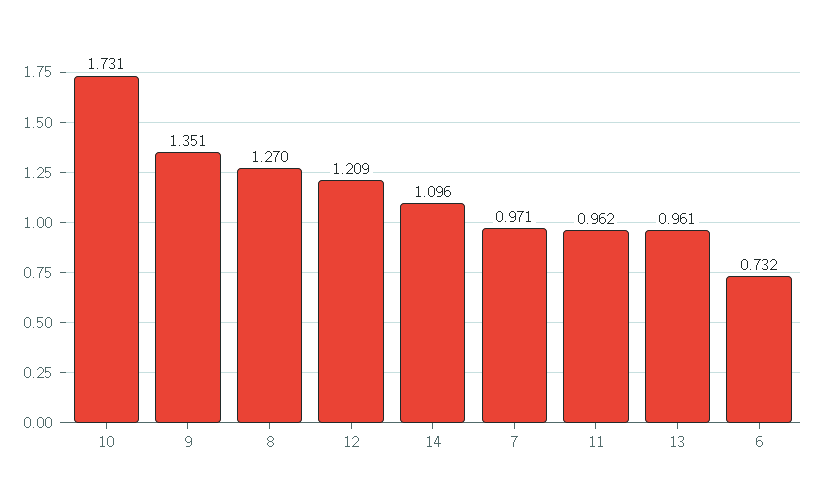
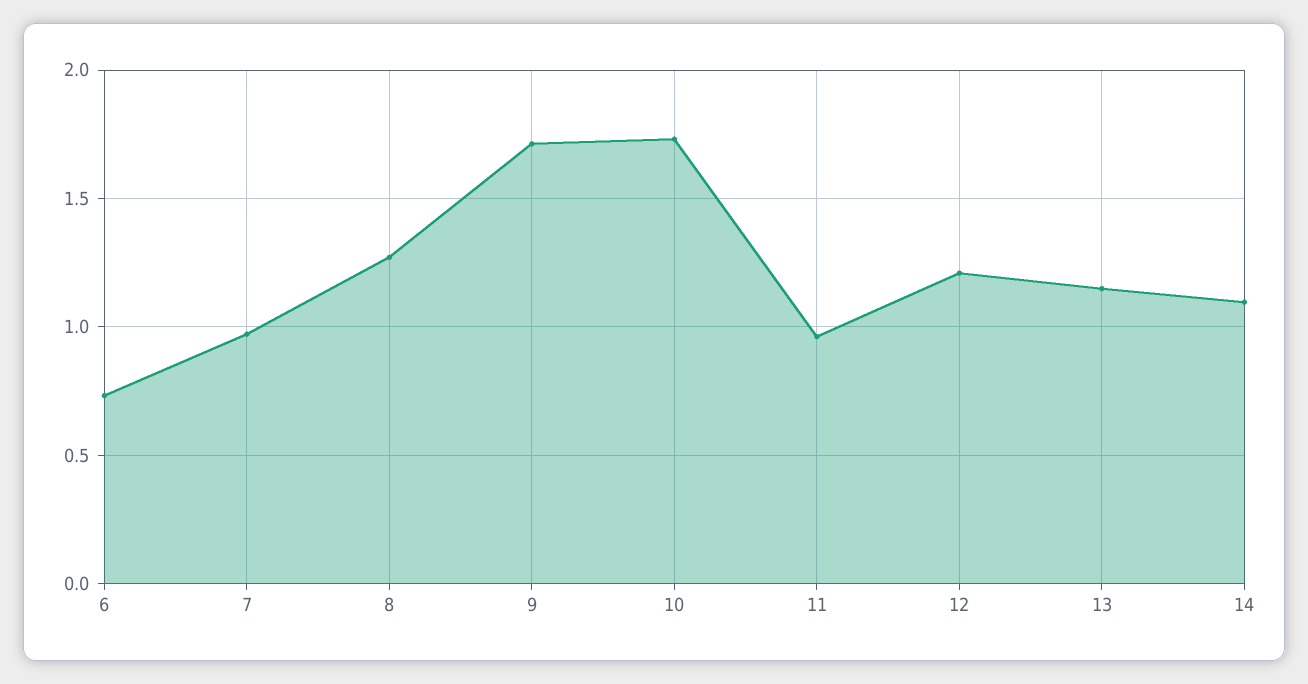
9: 1.351 -> 1.7
13: 0.961 -> 1.15

